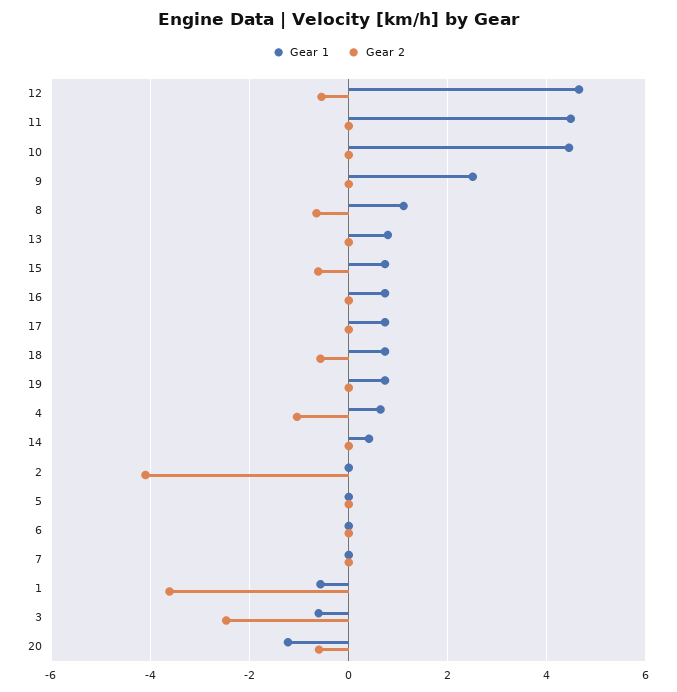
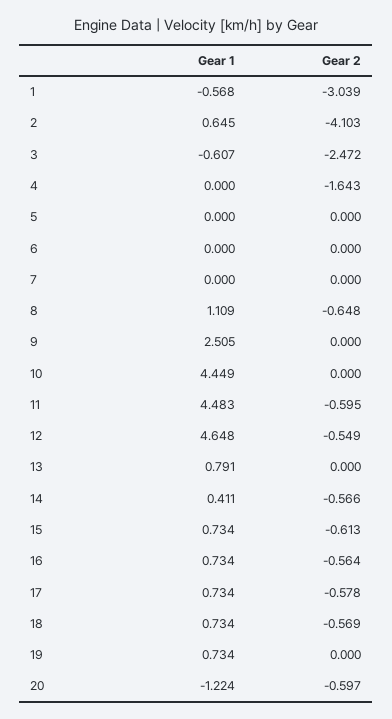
Gear 2, 11: 0 -> -0.595
Gear 2, 16: 0 -> -0.564
Gear 2, 17: 0 -> -0.578
Gear 1, 4: 0.6 -> 0
Gear 2, 4: -1 -> -1.643
Gear 2, 14: 0 -> -0.566
Gear 1, 2: 0 -> 0.645
Gear 2, 1: -3.6 -> -3.039

